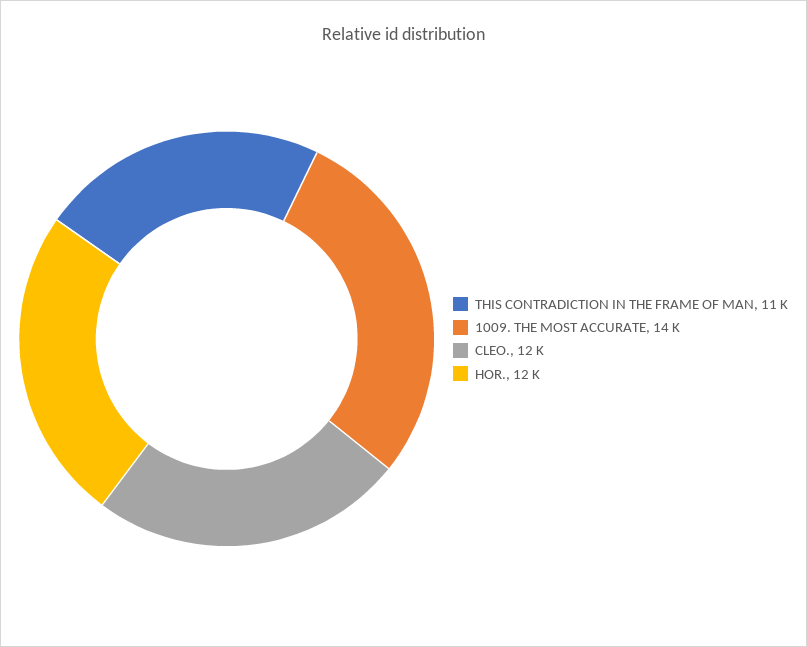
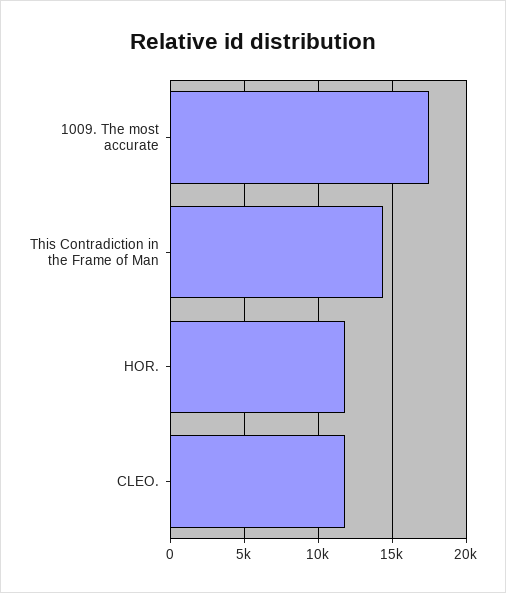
THIS CONTRADICTION IN THE FRAME OF MAN: 11000 -> 14500
1009. THE MOST ACCURATE: 14000 -> 17500

